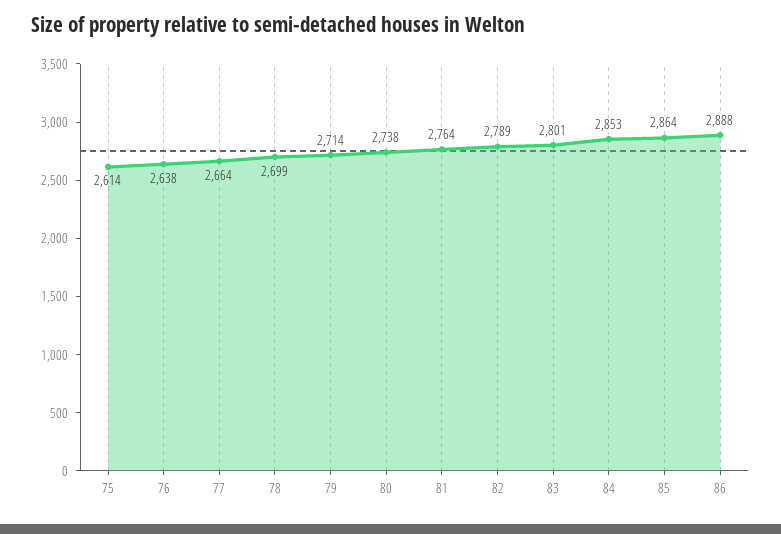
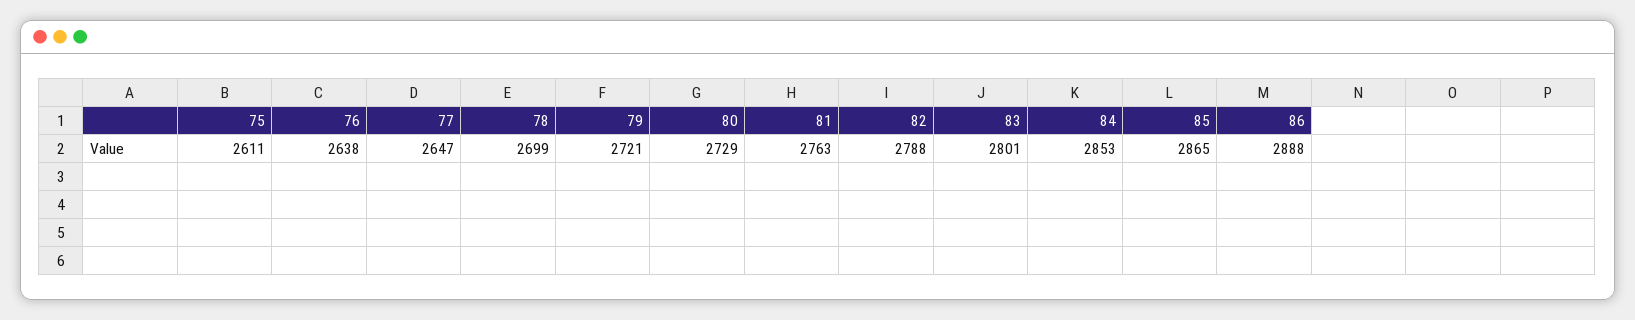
75: 2614 -> 2611
77: 2664 -> 2647
79: 2714 -> 2721
80: 2738 -> 2729
81: 2764 -> 2763
82: 2789 -> 2788
85: 2864 -> 2865

